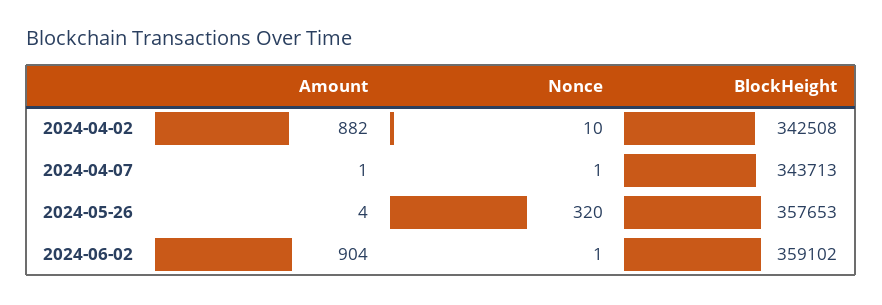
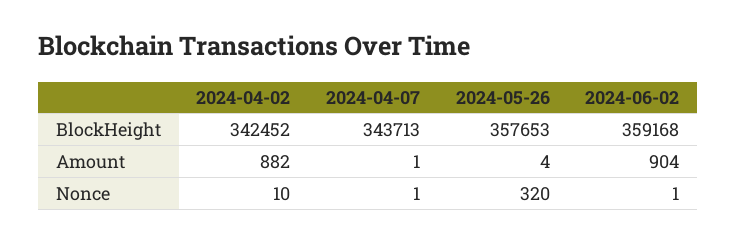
BlockHeight, 2024-04-02: 342508 -> 342452
BlockHeight, 2024-06-02: 359102 -> 359168

